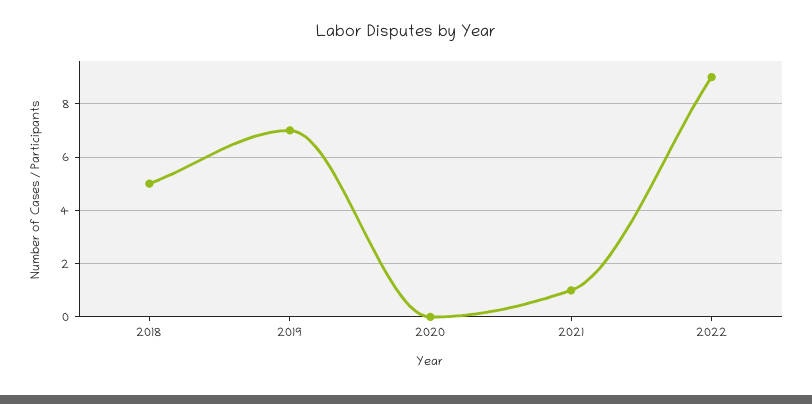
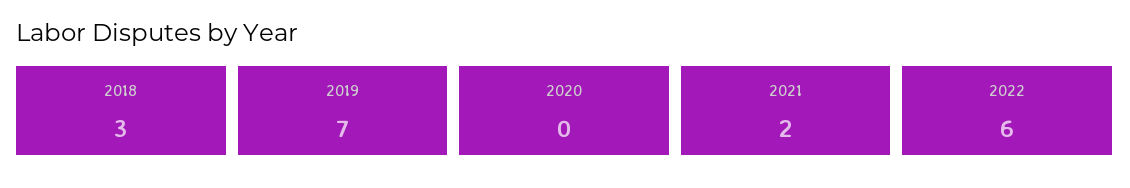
2018: 5 -> 3
2021: 1 -> 2
2022: 9 -> 6

